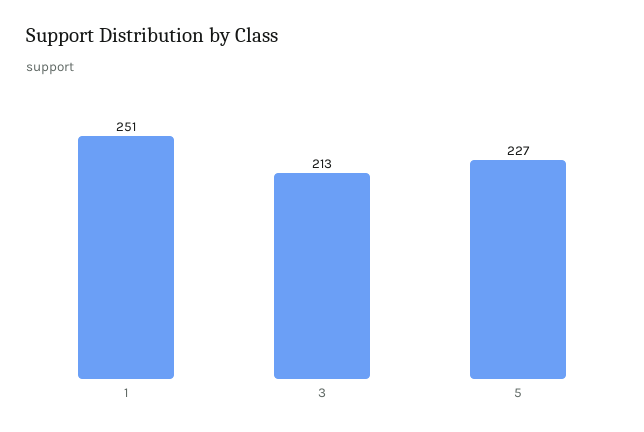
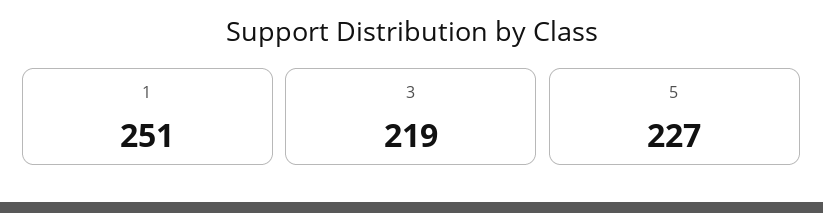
3: 213 -> 219

